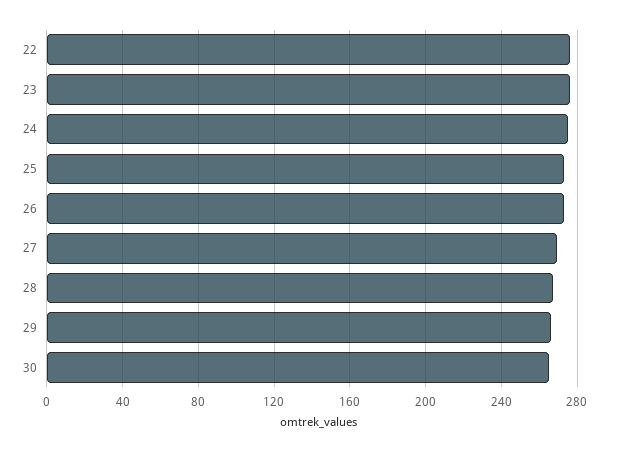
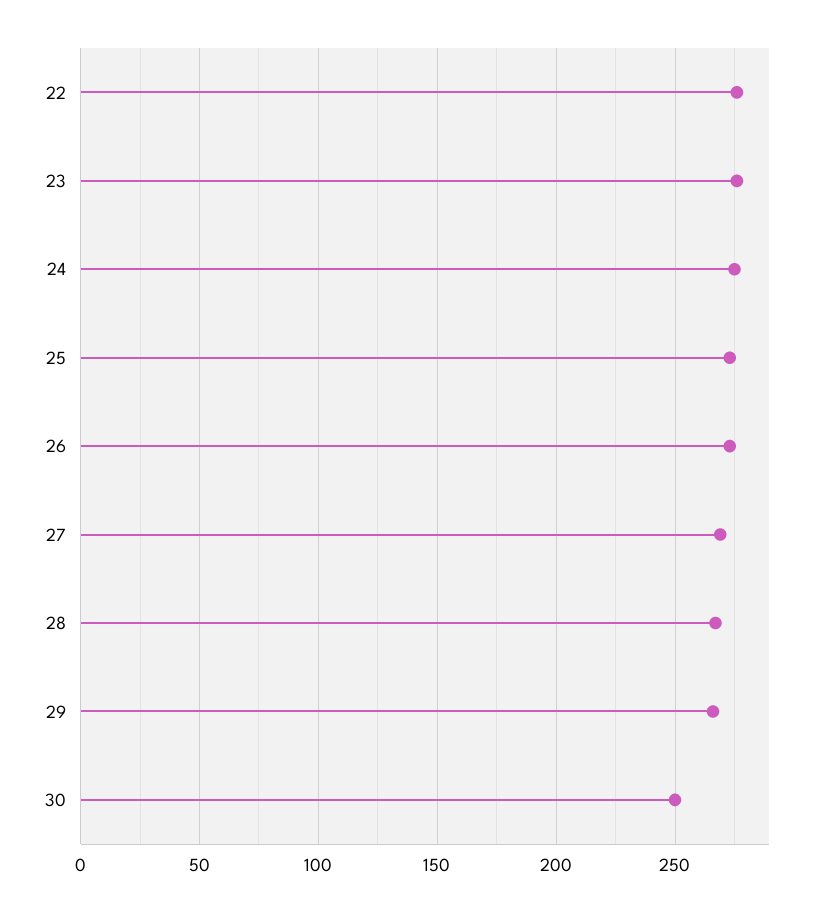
30: 265 -> 250

